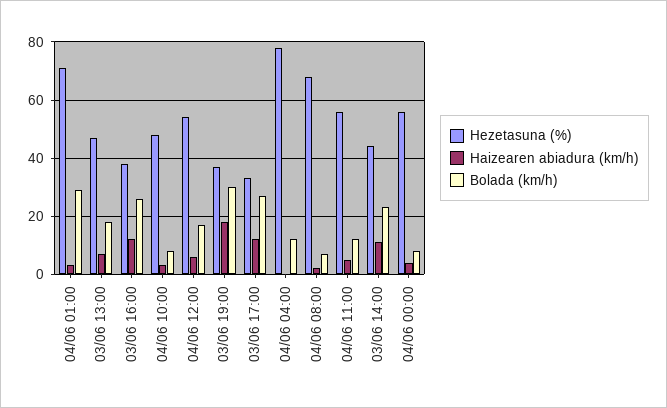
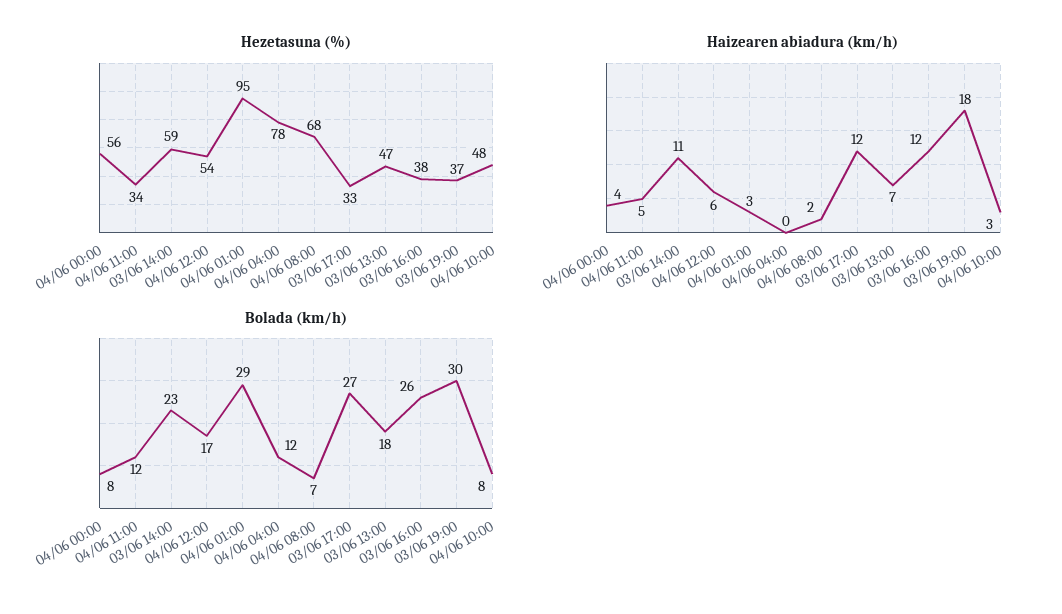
Hezetasuna (%), 04/06 01:00: 70 -> 95
Hezetasuna (%), 04/06 11:00: 55 -> 34
Hezetasuna (%), 03/06 14:00: 45 -> 59

